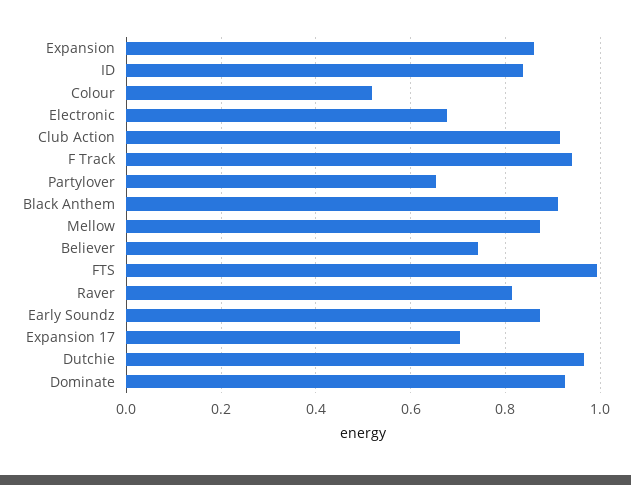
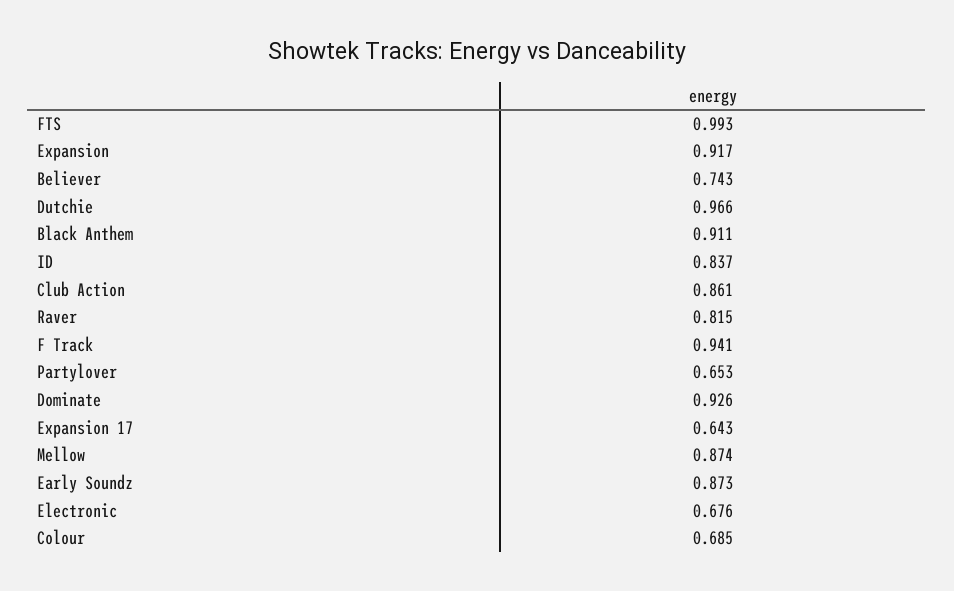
Expansion: 0.86 -> 0.917
Colour: 0.52 -> 0.685
Club Action: 0.92 -> 0.861
Expansion 17: 0.7 -> 0.643

